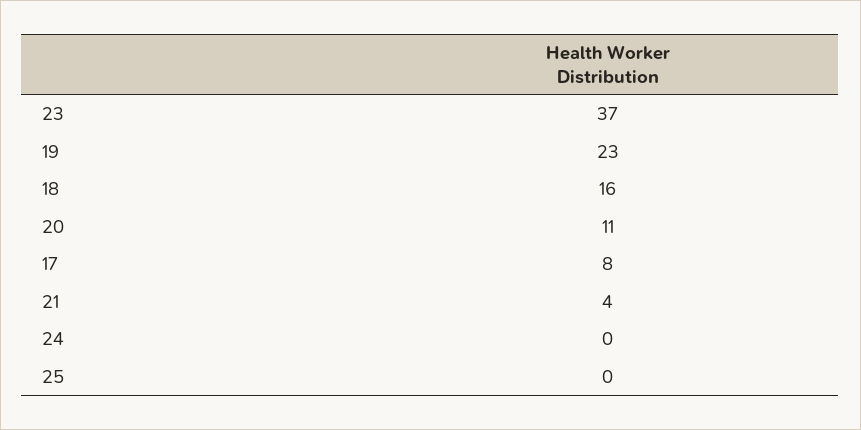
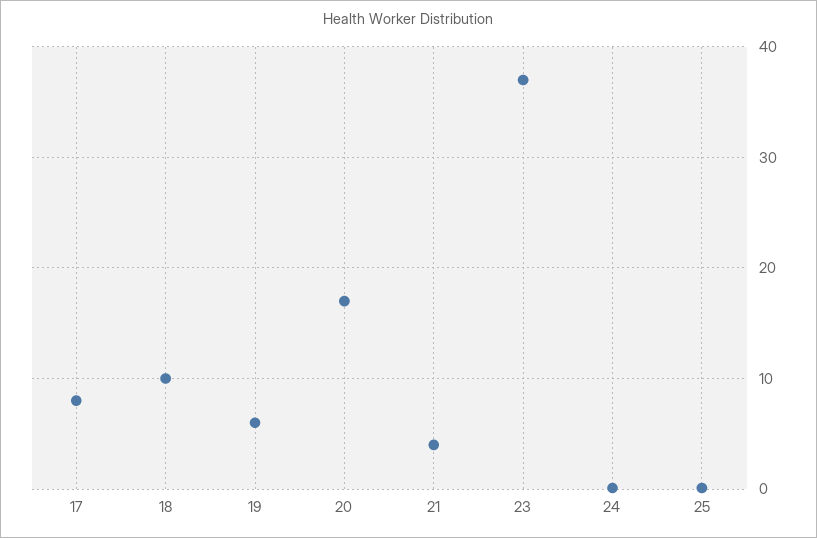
19: 23 -> 6
18: 16 -> 10
20: 11 -> 17

